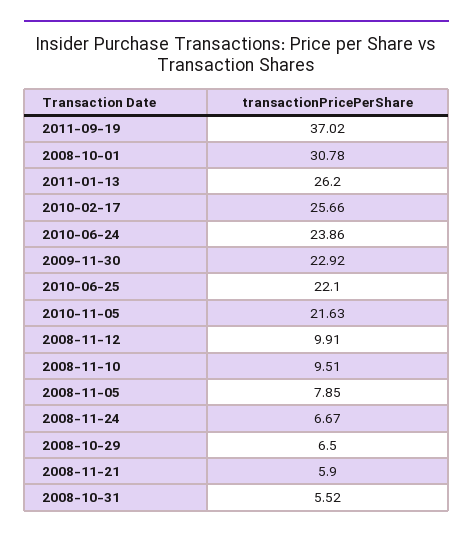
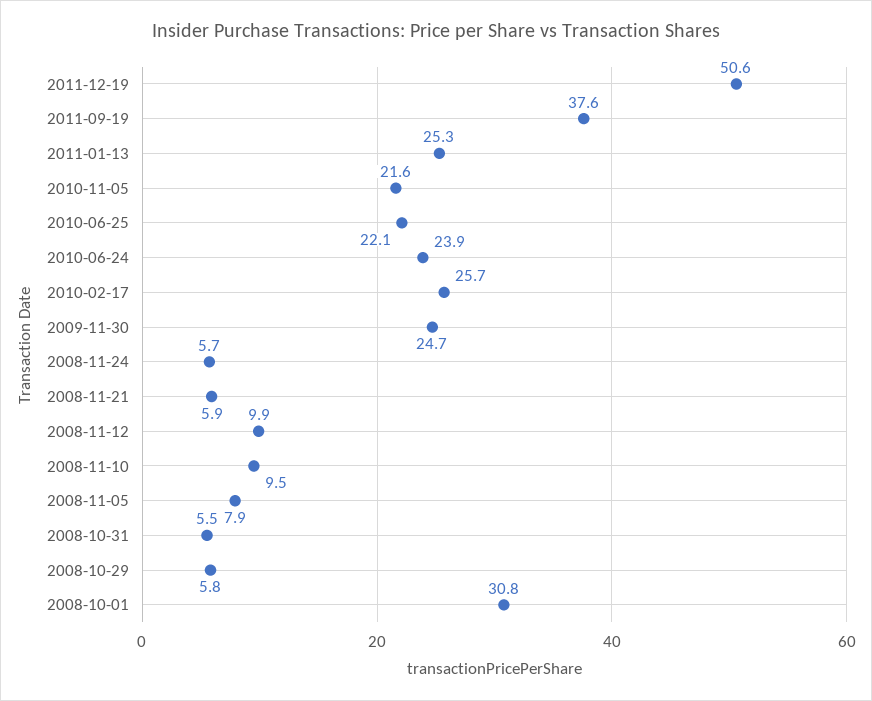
2011-09-19: 37.02 -> 37.6
2011-01-13: 26.2 -> 25.3
2009-11-30: 22.92 -> 24.7
2008-11-24: 6.67 -> 5.7
2008-10-29: 6.5 -> 5.8
2011-12-19: none -> 50.6

